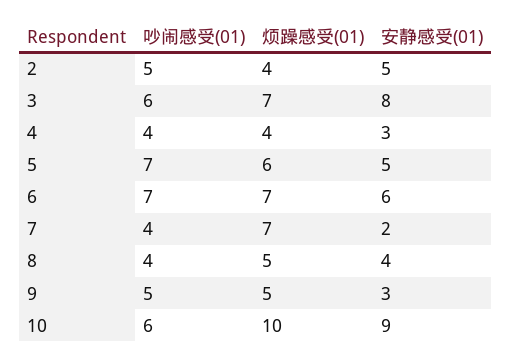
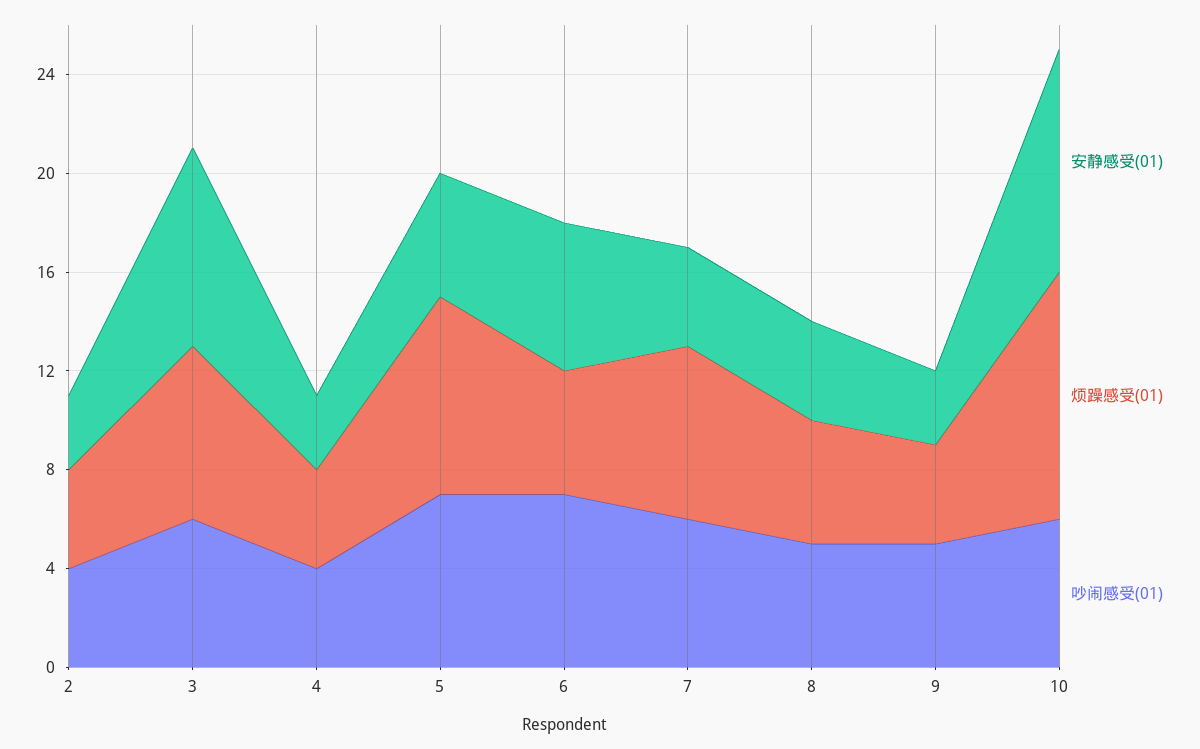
吵闹感受(01), 2: 5 -> 4
安静感受(01), 2: 5 -> 3
烦躁感受(01), 5: 6 -> 8
烦躁感受(01), 6: 7 -> 5
吵闹感受(01), 7: 4 -> 6
安静感受(01), 7: 2 -> 4
吵闹感受(01), 8: 4 -> 5
烦躁感受(01), 9: 5 -> 4

